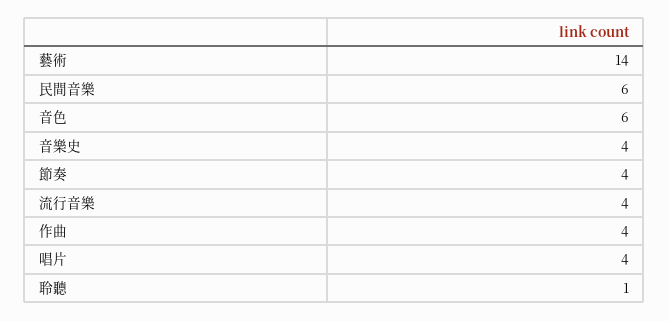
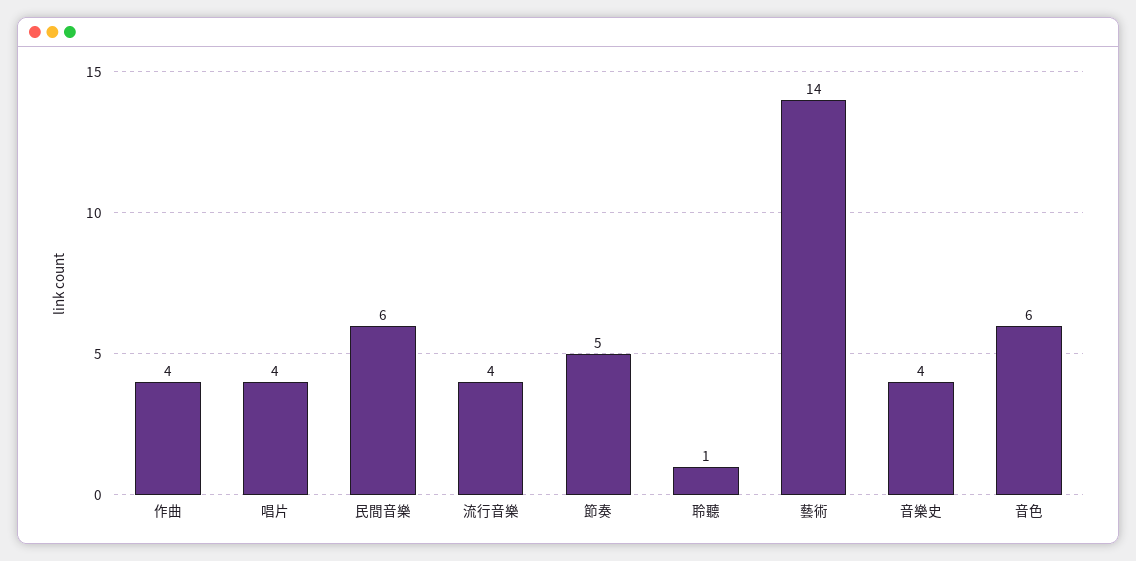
節奏: 4 -> 5

